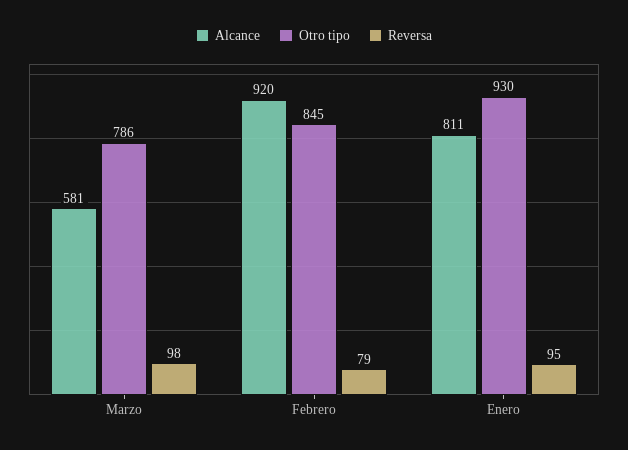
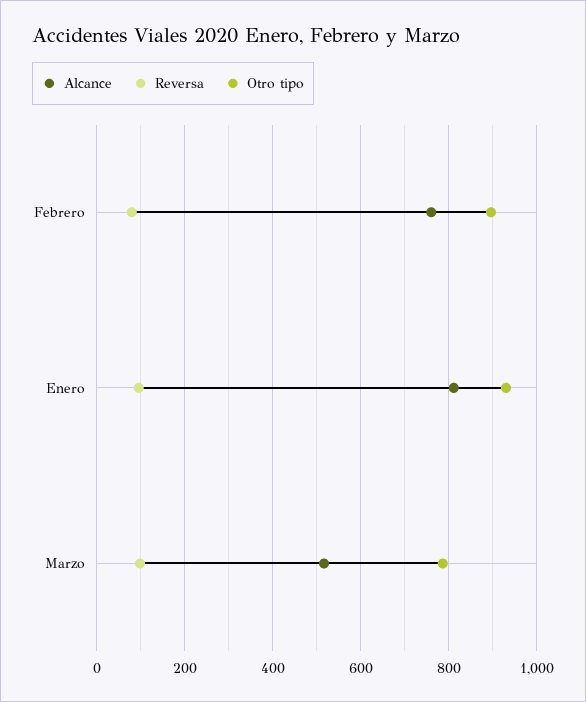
Alcance, Marzo: 581 -> 520
Alcance, Febrero: 920 -> 760
Otro tipo, Febrero: 845 -> 900

